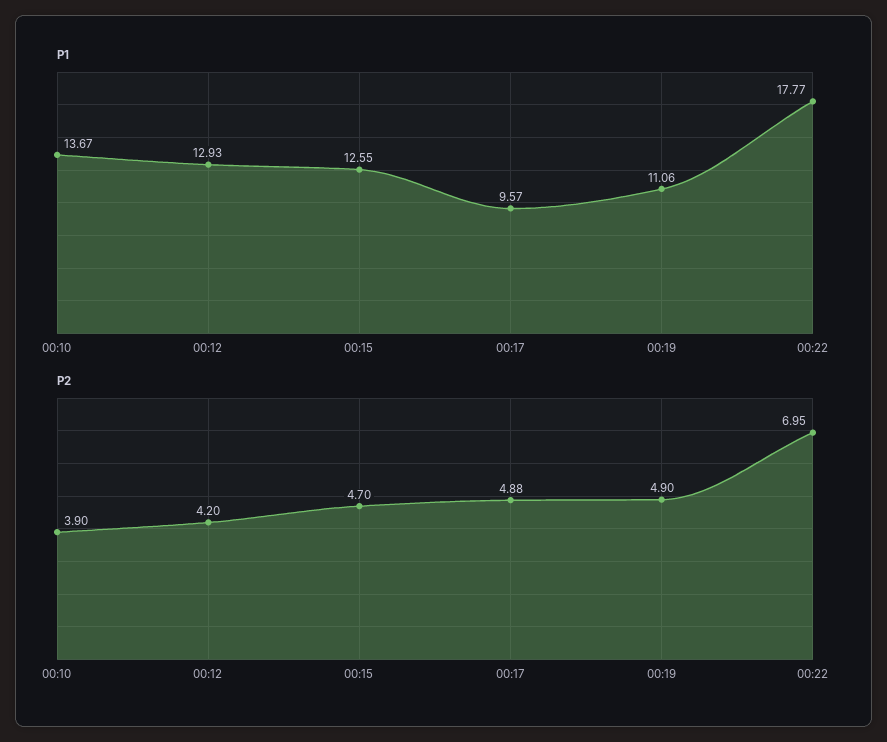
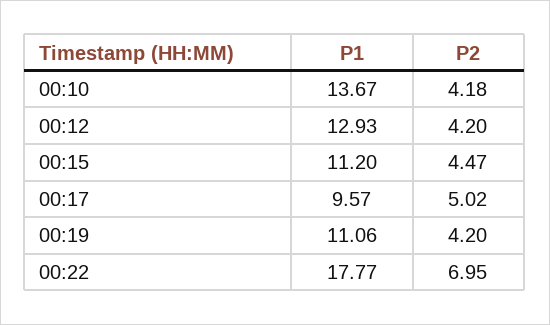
P1, 00:15: 12.55 -> 11.2
P2, 00:10: 3.9 -> 4.18
P2, 00:15: 4.7 -> 4.47
P2, 00:17: 4.88 -> 5.02
P2, 00:19: 4.9 -> 4.2

